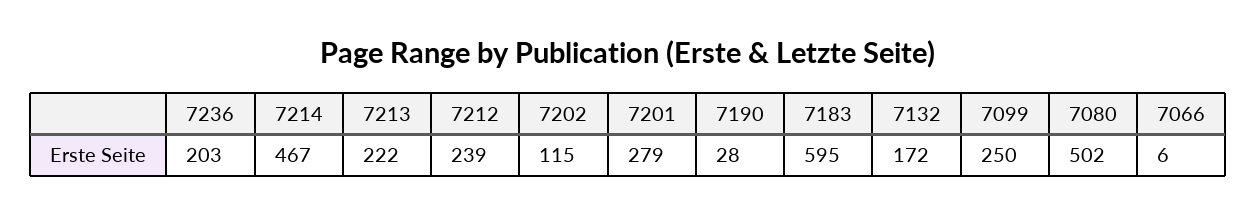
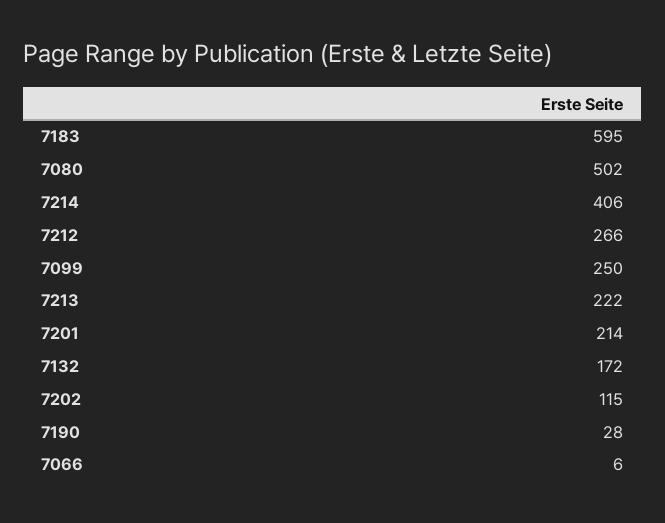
7236: 203 -> none
7214: 467 -> 406
7212: 239 -> 266
7201: 279 -> 214

